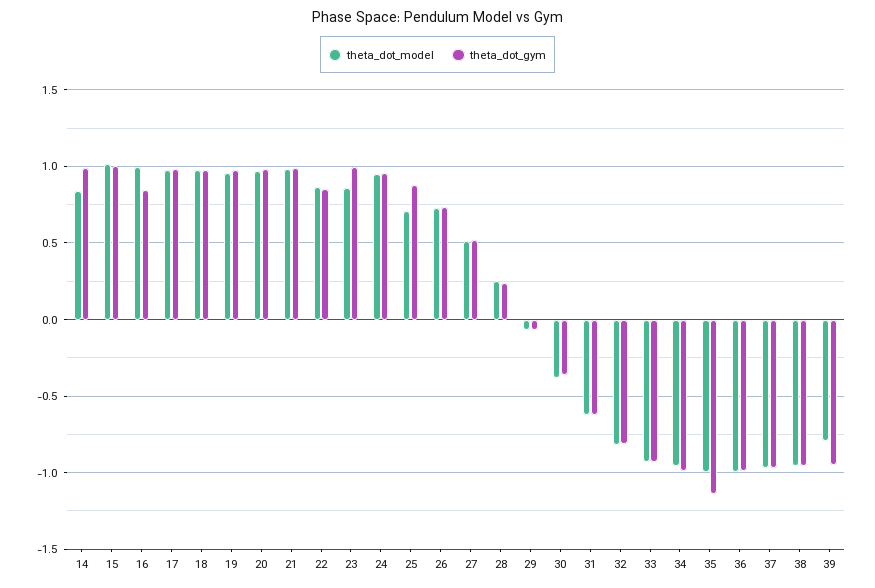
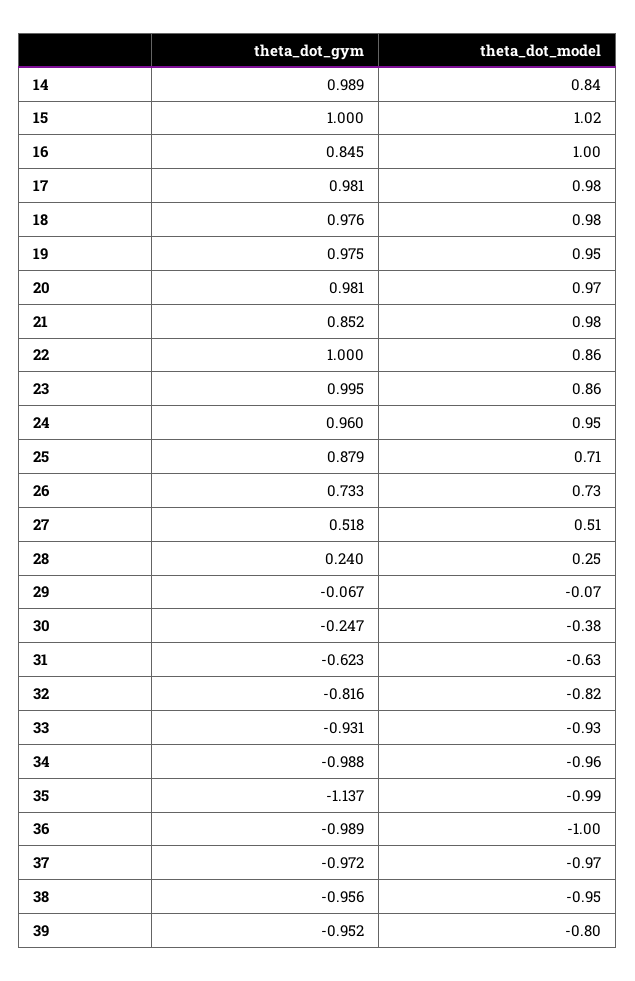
theta_dot_gym, 21: 1 -> 0.852
theta_dot_gym, 22: 0.85 -> 1
theta_dot_gym, 30: -0.35 -> -0.247

